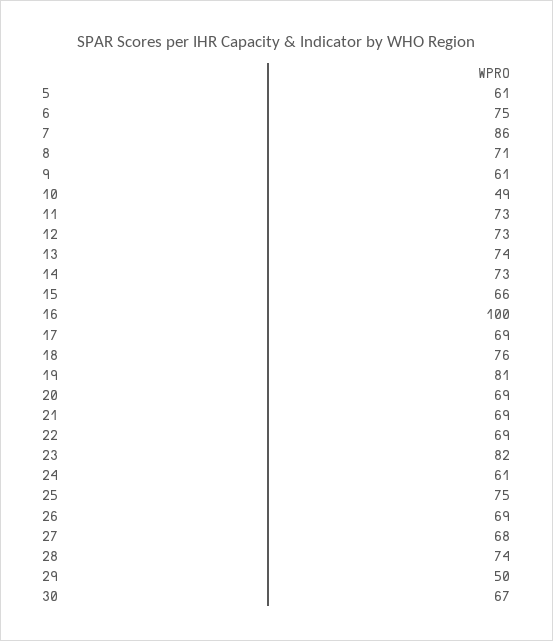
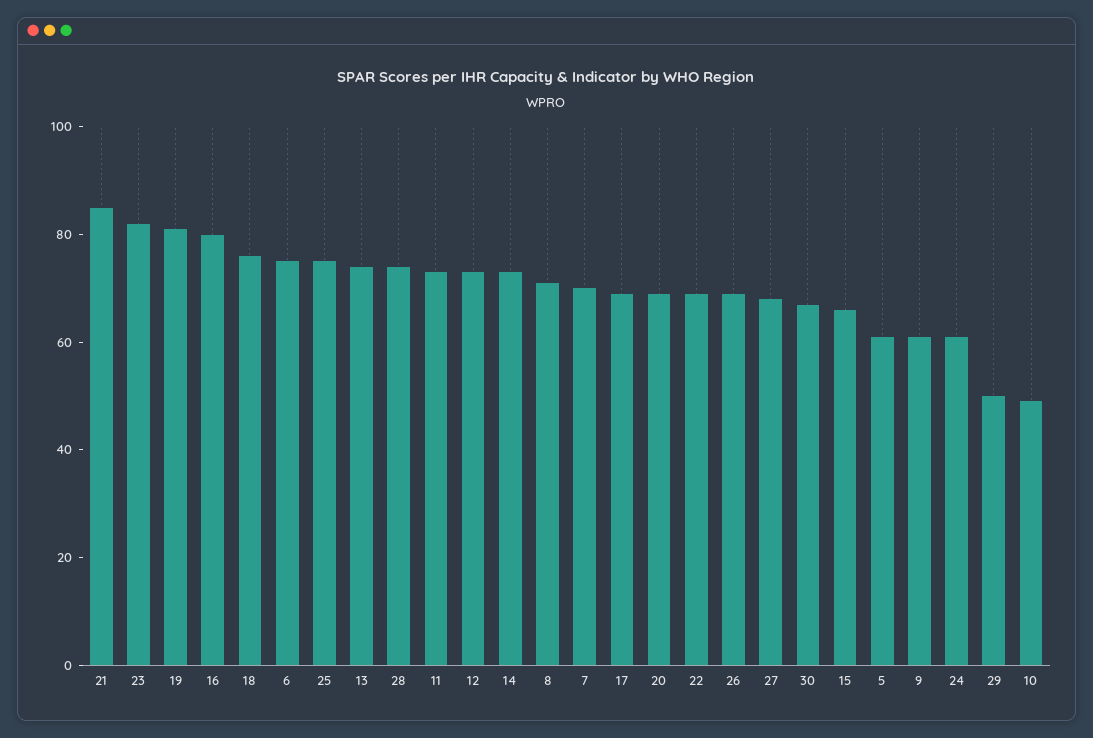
7: 86 -> 70
16: 100 -> 80
21: 69 -> 85

